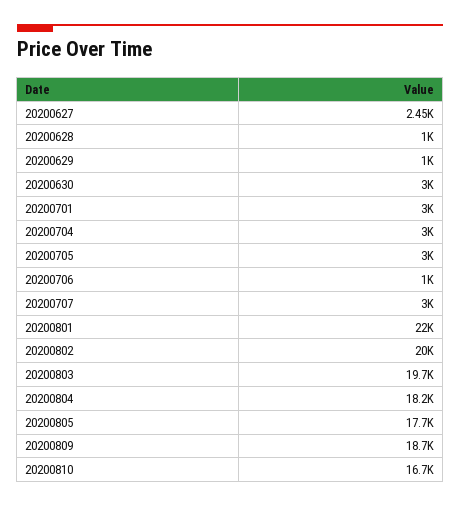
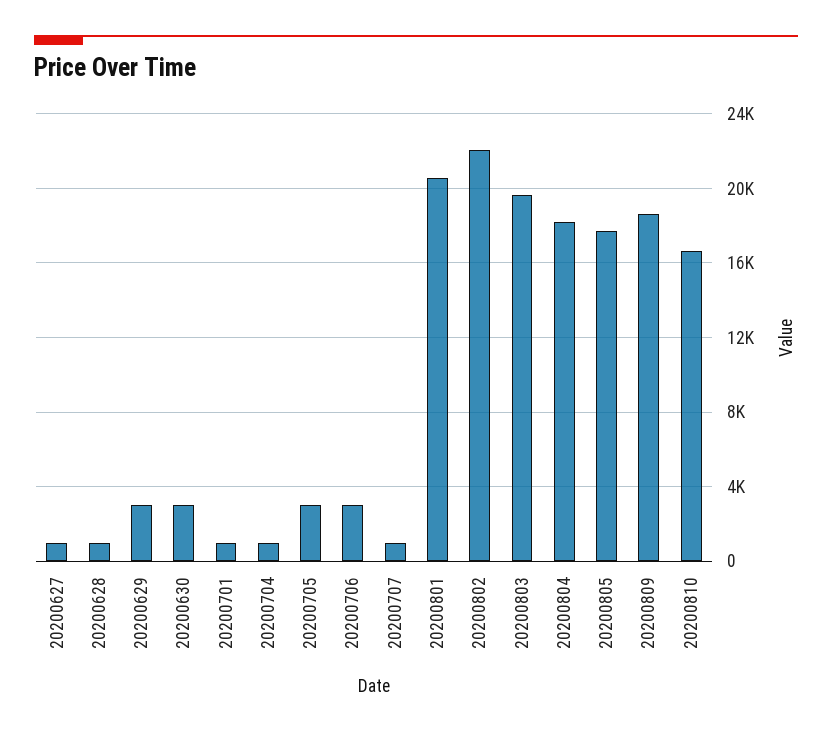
20200627: 2450 -> 1000
20200629: 1000 -> 3000
20200701: 3000 -> 1000
20200704: 3000 -> 1000
20200706: 1000 -> 3000
20200707: 3000 -> 1000
20200801: 22000 -> 20500
20200802: 20000 -> 22000

